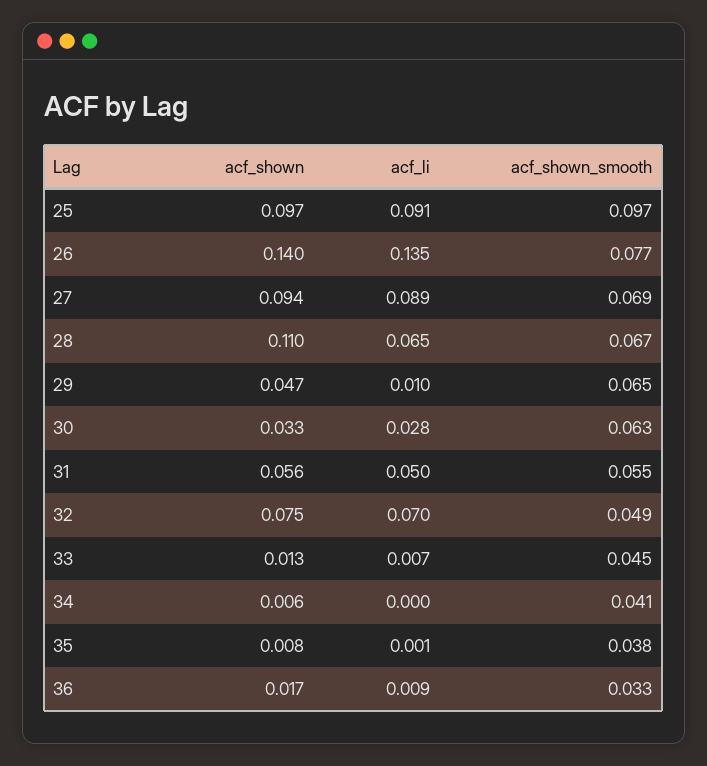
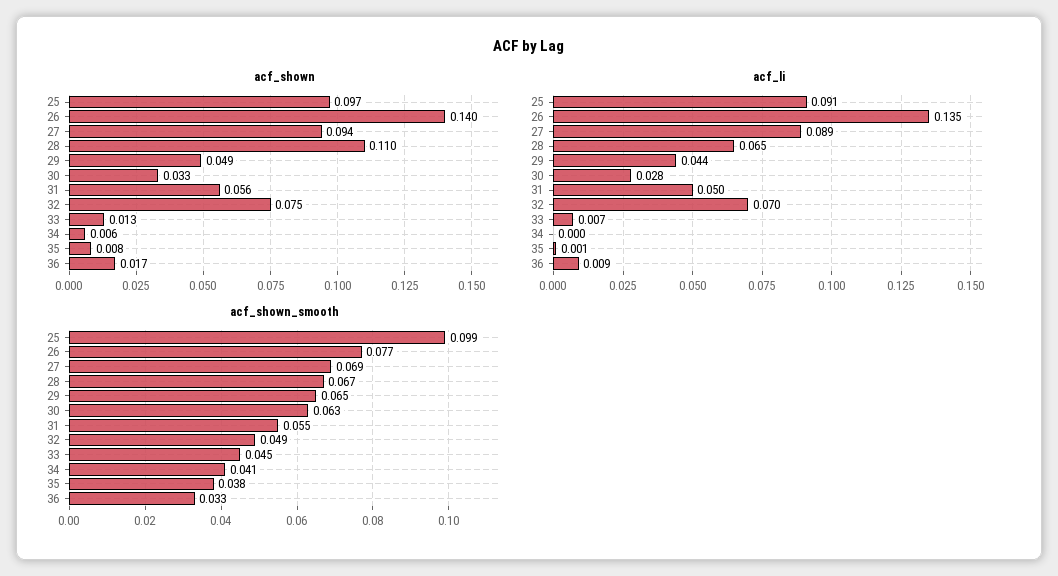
acf_shown_smooth, 25: 0.097 -> 0.099
acf_shown, 29: 0.047 -> 0.049
acf_li, 29: 0.01 -> 0.044

